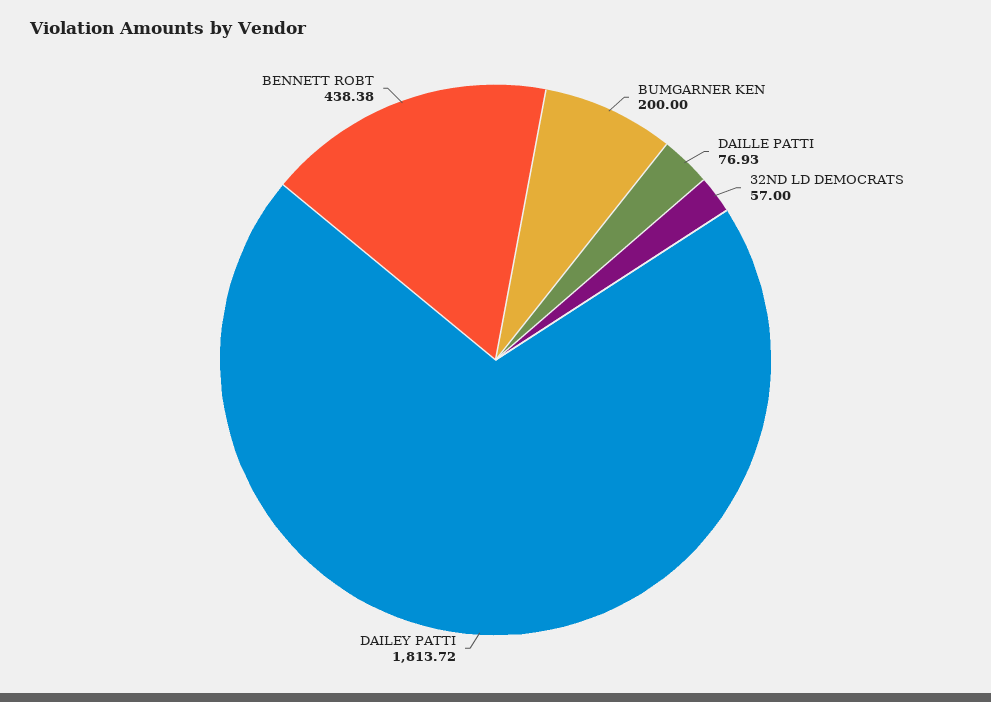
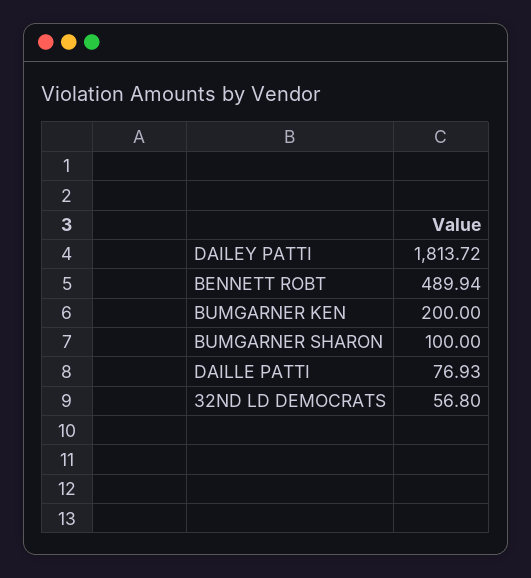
32ND LD DEMOCRATS: 57 -> 56.8
BENNETT ROBT: 438.38 -> 489.94
BUMGARNER SHARON: none -> 100

